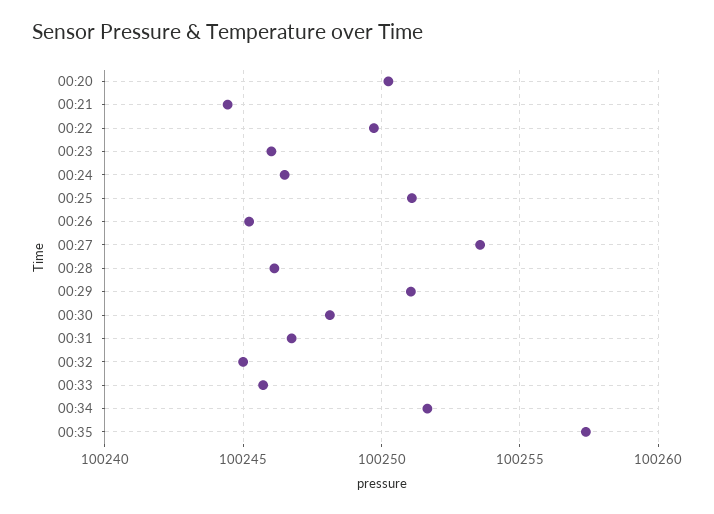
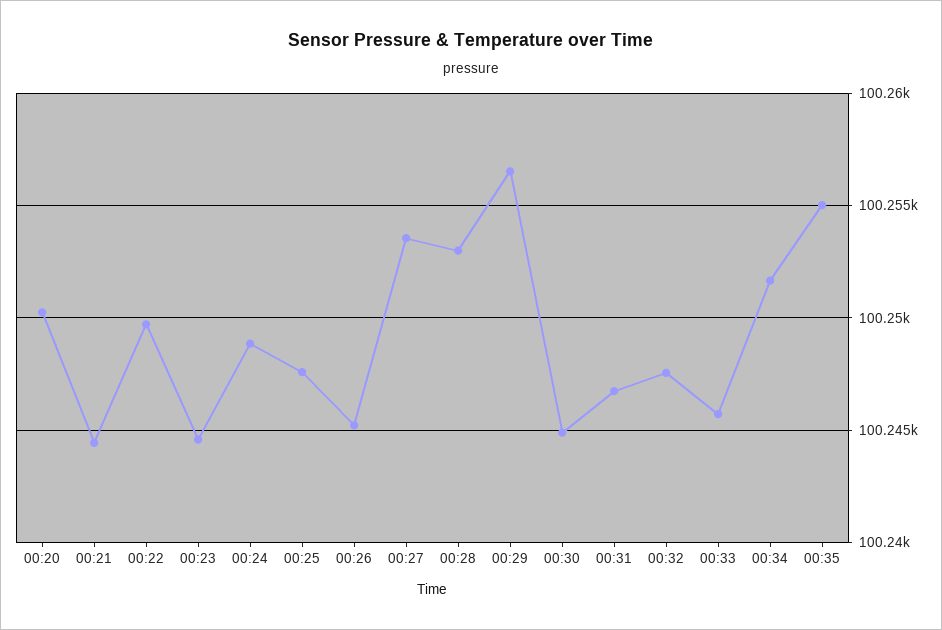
00:23: 100246 -> 100244.5
00:24: 100246.5 -> 100249
00:25: 100251 -> 100247.5
00:28: 100246 -> 100253
00:29: 100251 -> 100256.5
00:30: 100248 -> 100245
00:32: 100245 -> 100247.5
00:35: 100257.5 -> 100255

